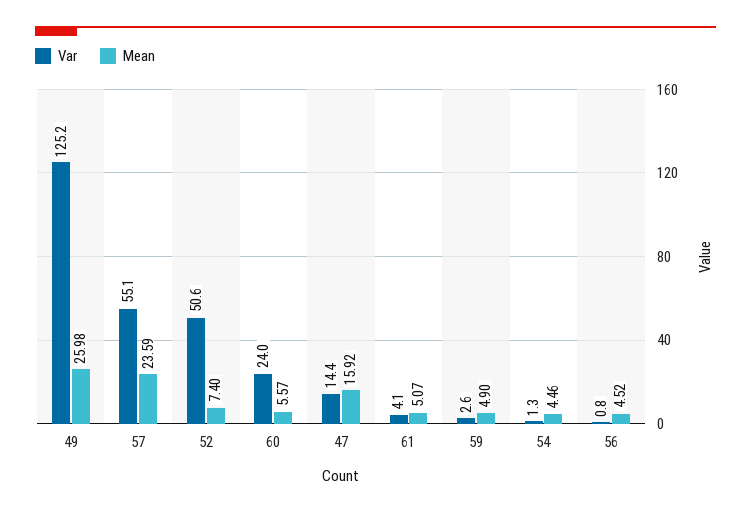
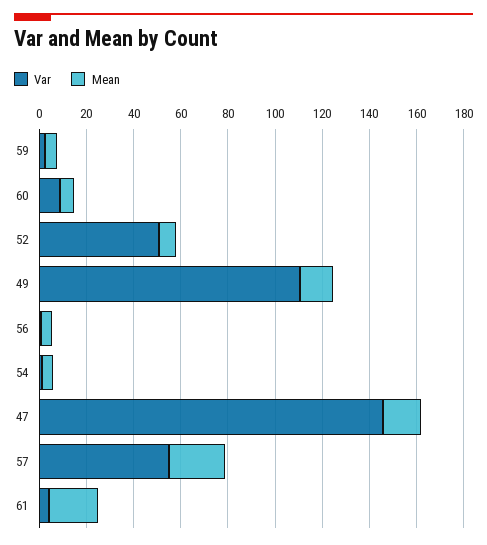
Var, 49: 125.2 -> 110
Mean, 49: 25.98 -> 15
Var, 60: 24 -> 10
Var, 47: 14.4 -> 145
Mean, 61: 5.07 -> 20

